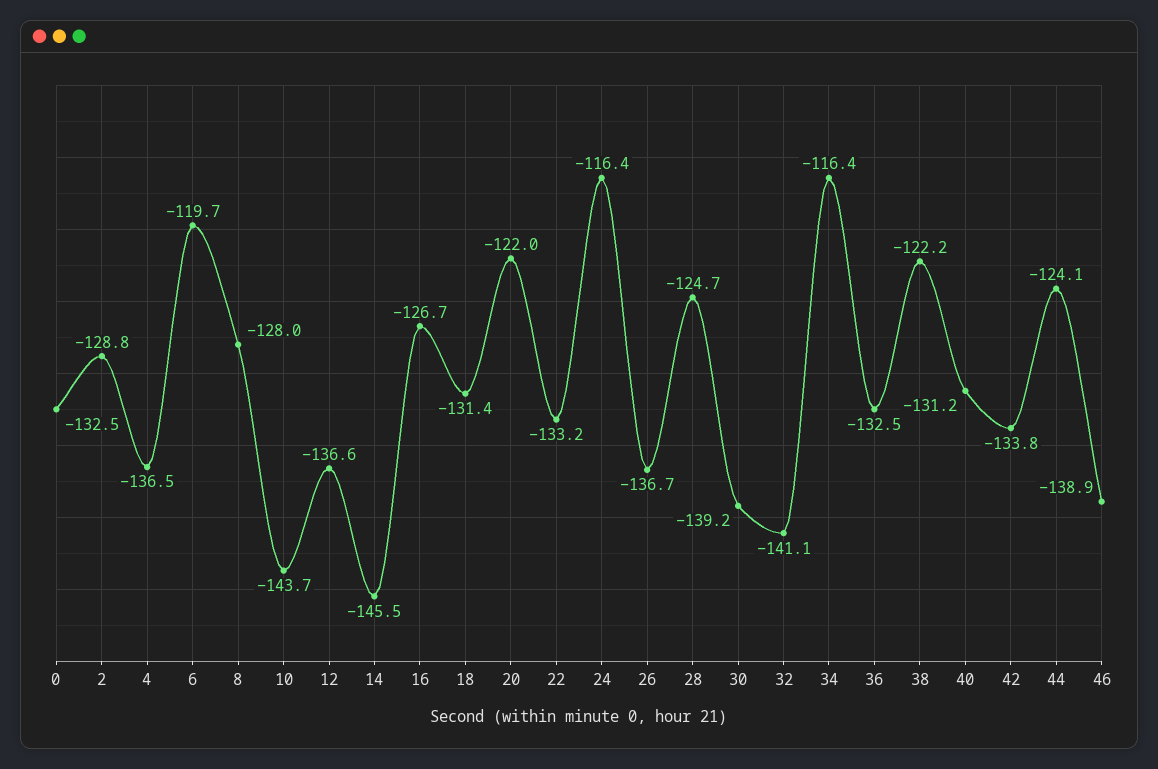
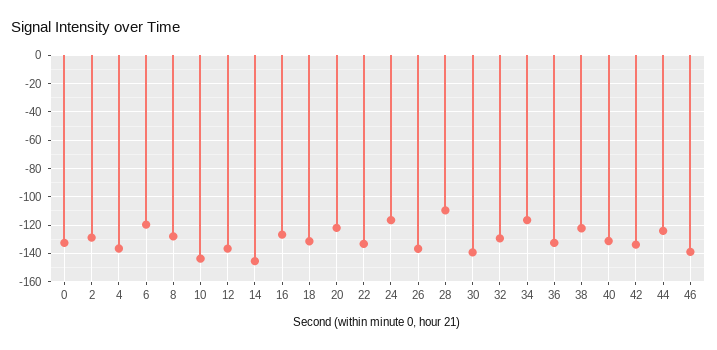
28: -124.7 -> -110
32: -141.1 -> -130

